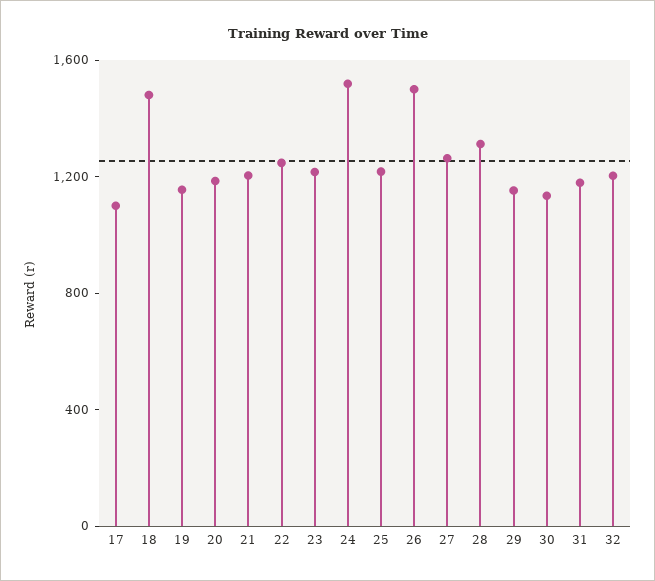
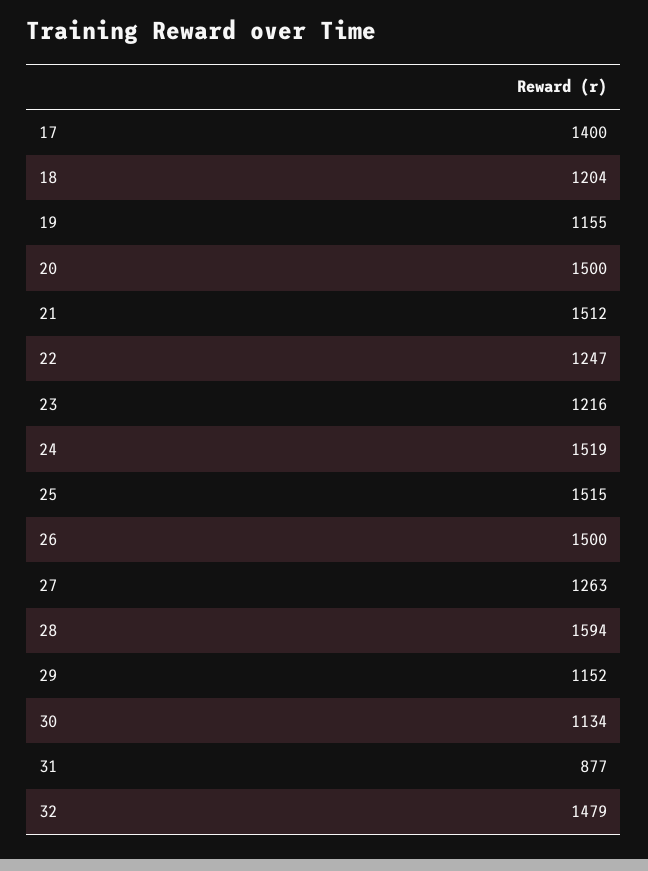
17: 1100 -> 1400
18: 1500 -> 1204
20: 1200 -> 1500
21: 1200 -> 1512
25: 1200 -> 1515
28: 1300 -> 1594
31: 1200 -> 877
32: 1200 -> 1479

